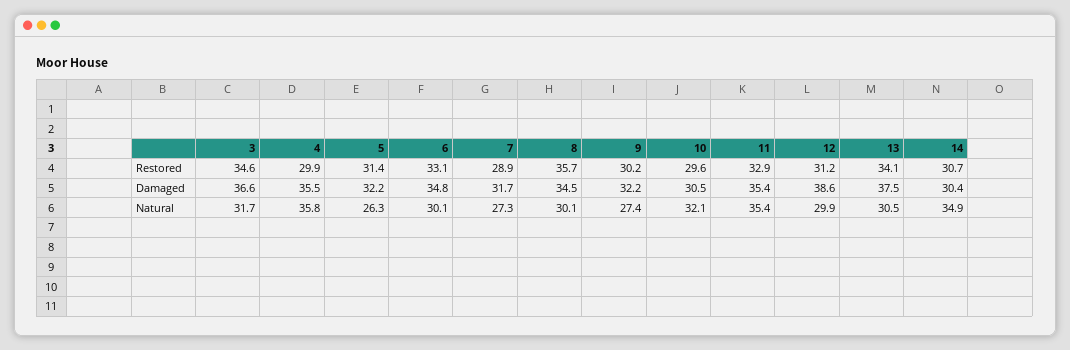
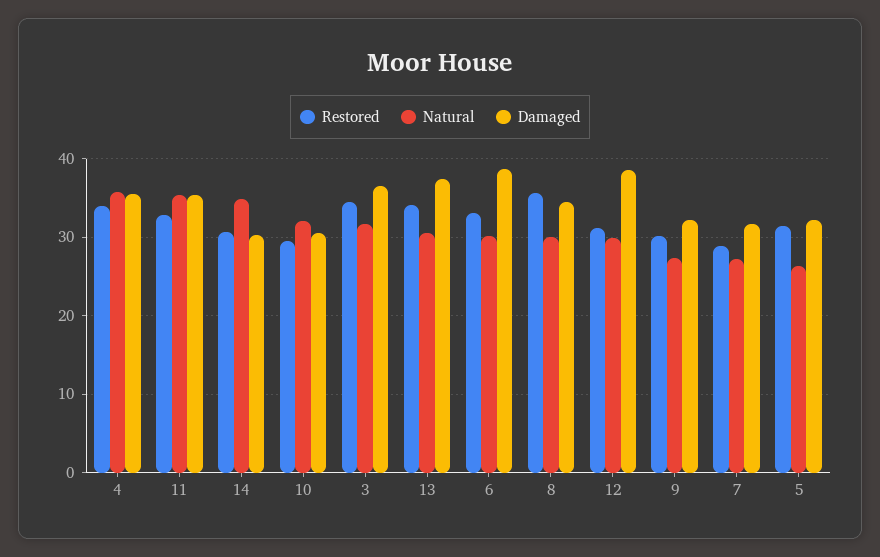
Restored, 4: 29.9 -> 34
Damaged, 6: 34.8 -> 39

